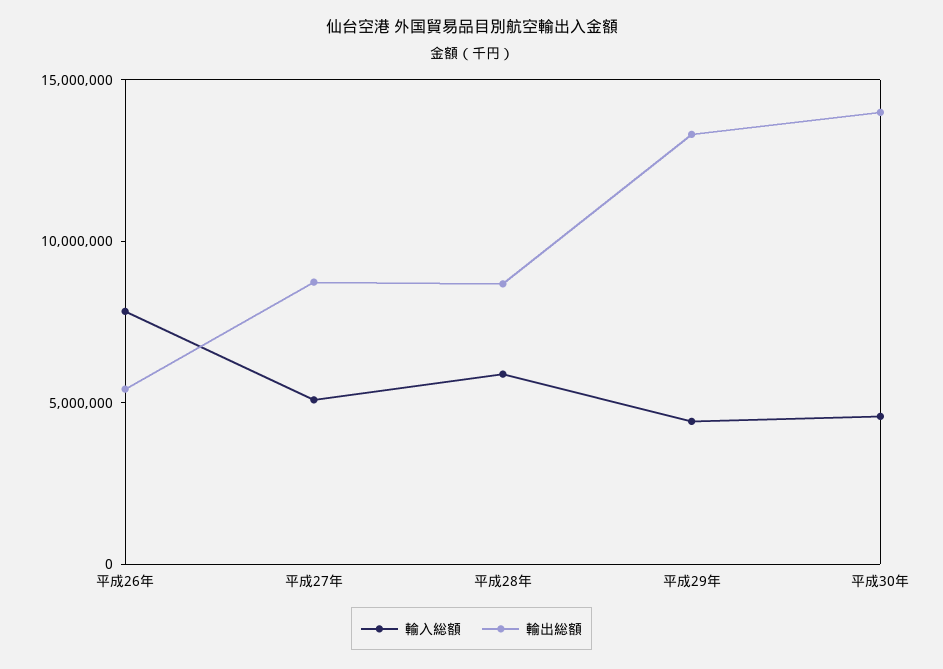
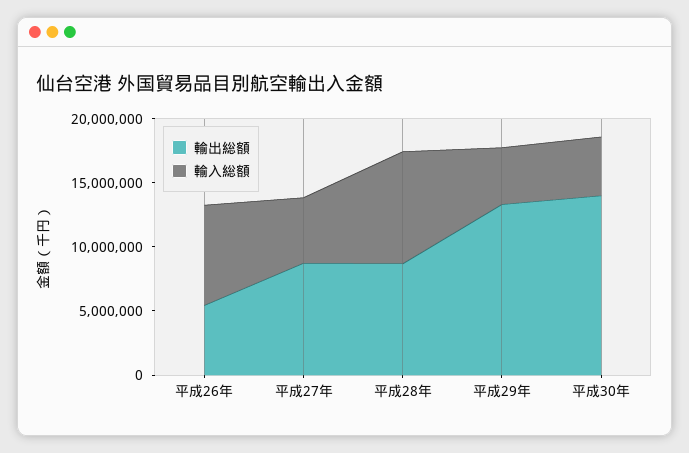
輸入総額, 平成28年: 6000000 -> 9000000

